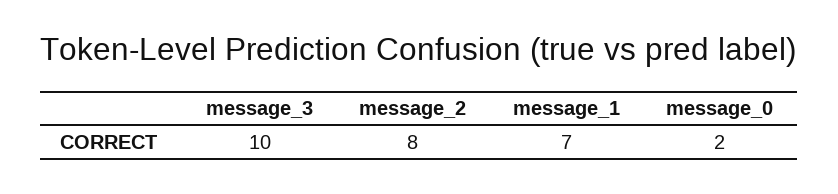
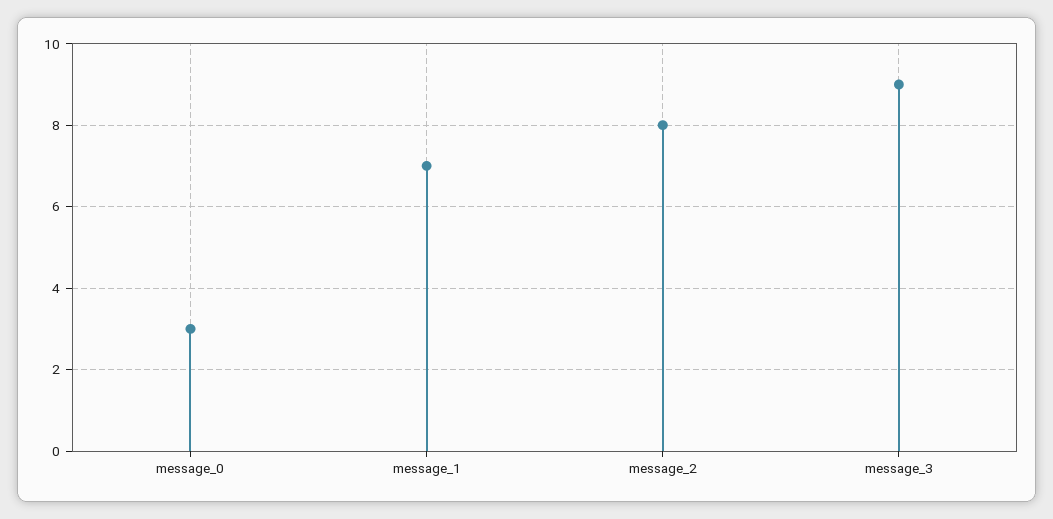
message_3: 10 -> 9
message_0: 2 -> 3

